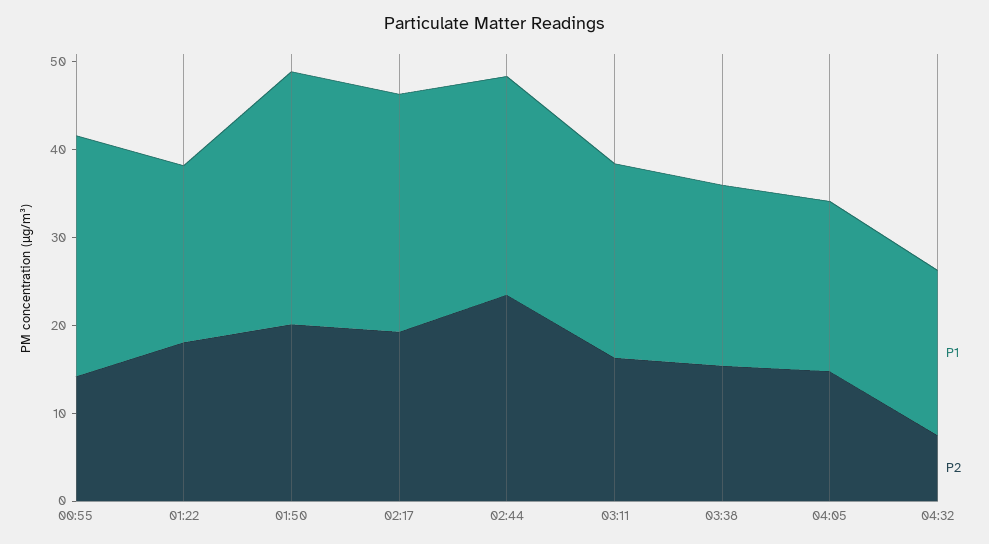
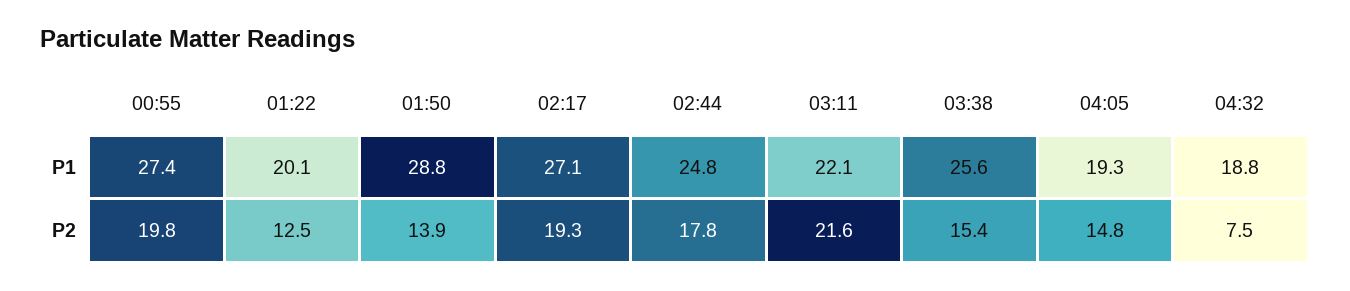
P2, 00:55: 14 -> 19.8
P2, 01:22: 18 -> 12.5
P2, 01:50: 20 -> 13.9
P2, 02:44: 24 -> 17.8
P2, 03:11: 16 -> 21.6
P1, 03:38: 20 -> 25.6

